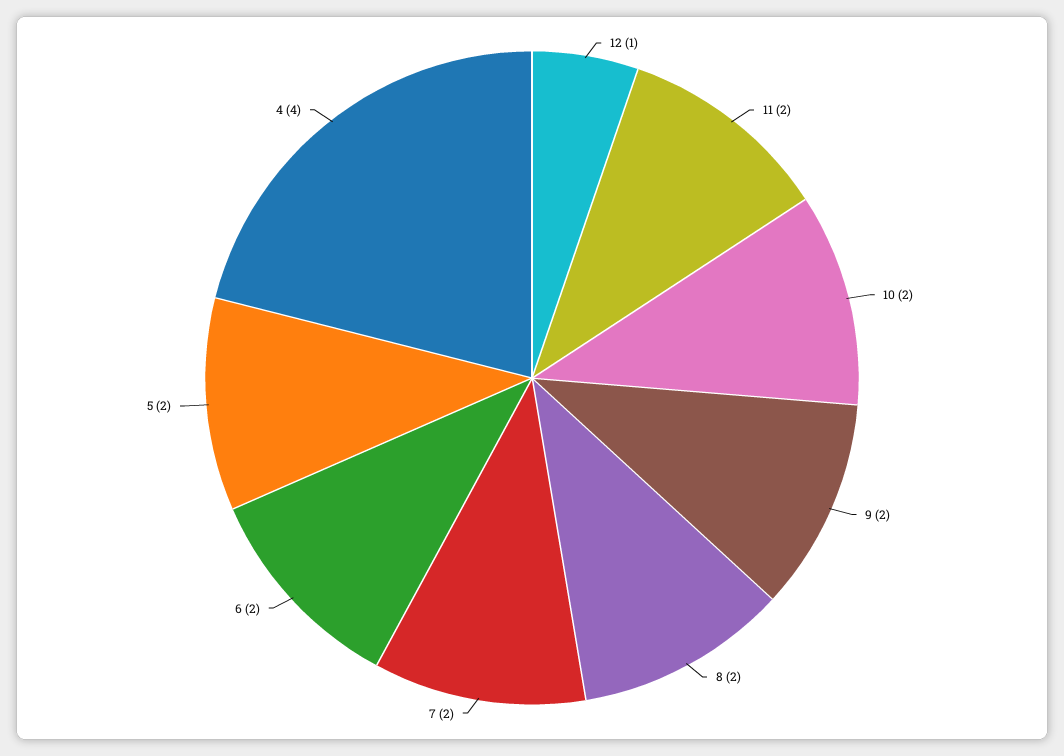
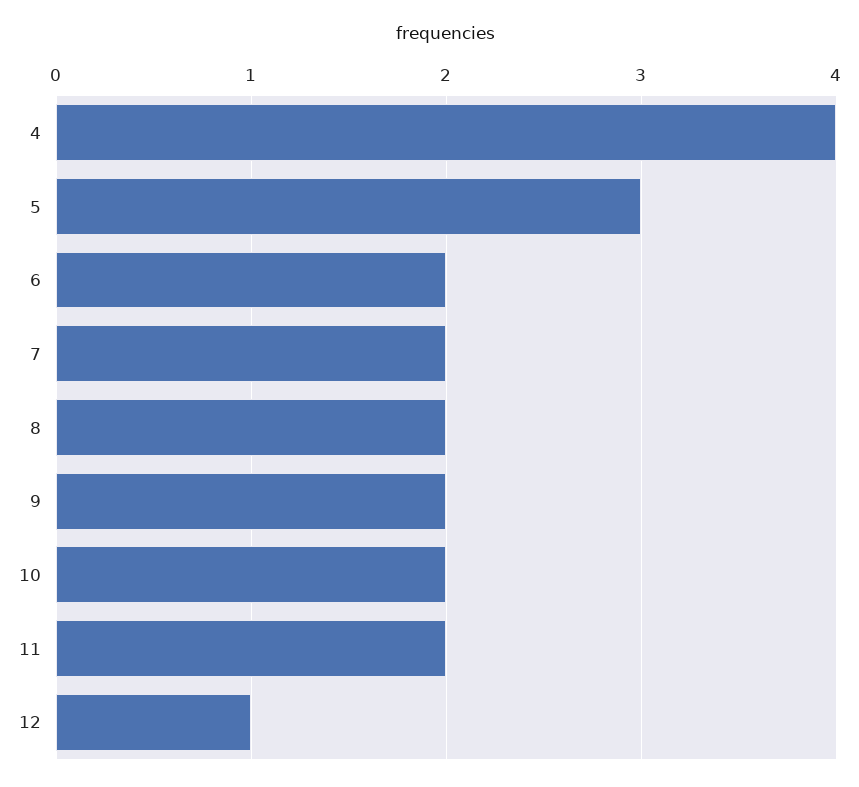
5: 2 -> 3

